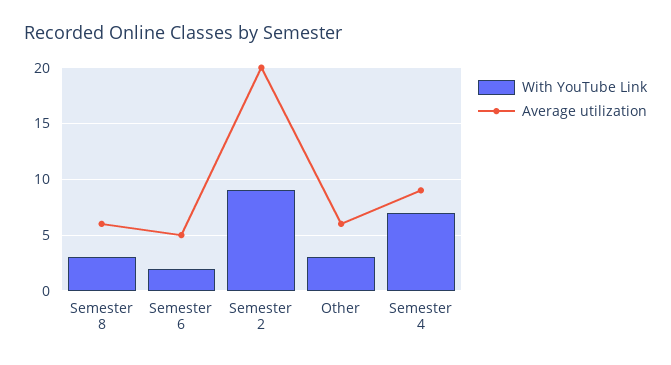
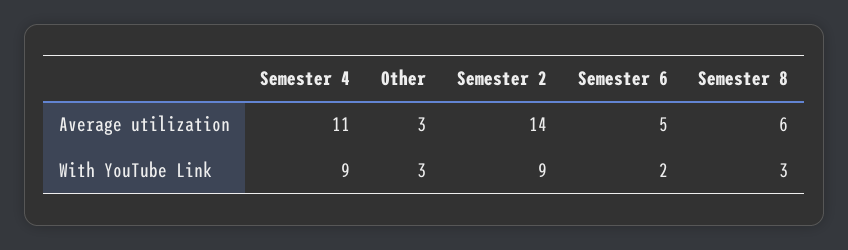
Average utilization, Semester 2: 20 -> 14
Average utilization, Other: 6 -> 3
With YouTube Link, Semester 4: 7 -> 9
Average utilization, Semester 4: 9 -> 11

